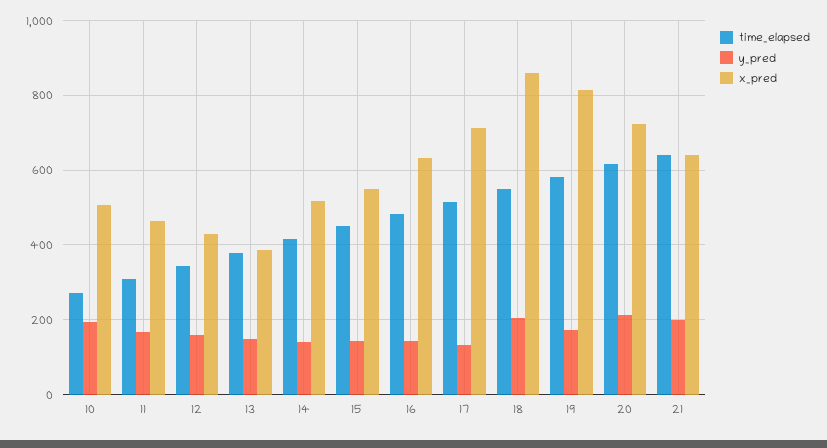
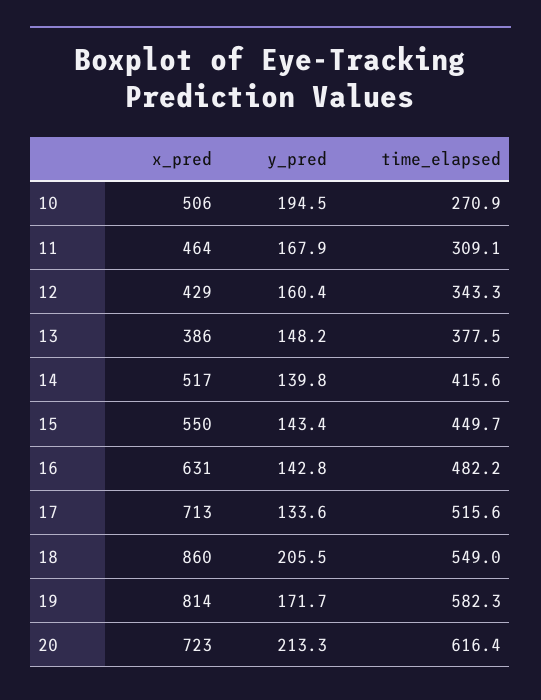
time_elapsed, 21: 640 -> none
y_pred, 21: 200 -> none
x_pred, 21: 640 -> none

